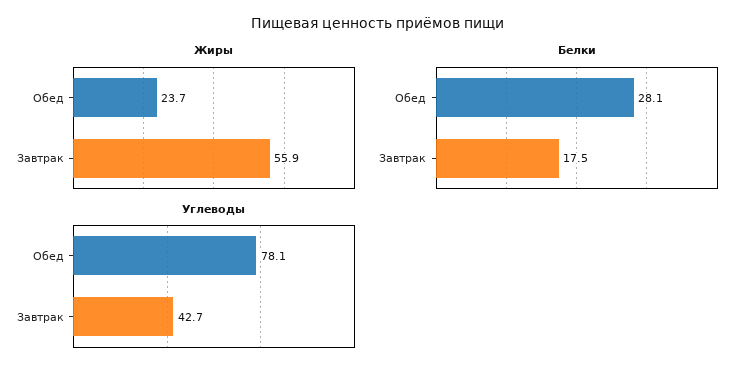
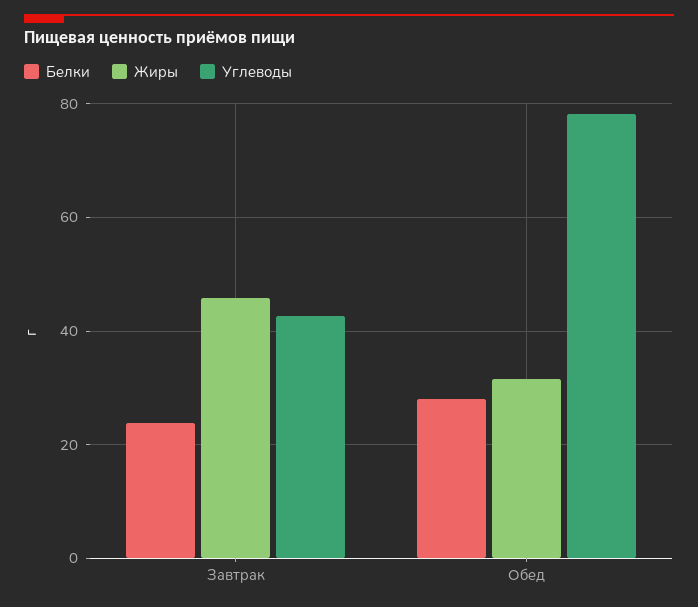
Жиры, Обед: 23.7 -> 32
Жиры, Завтрак: 55.9 -> 46
Белки, Завтрак: 17.5 -> 24

